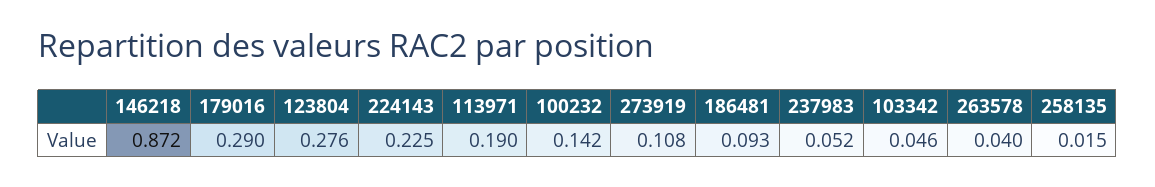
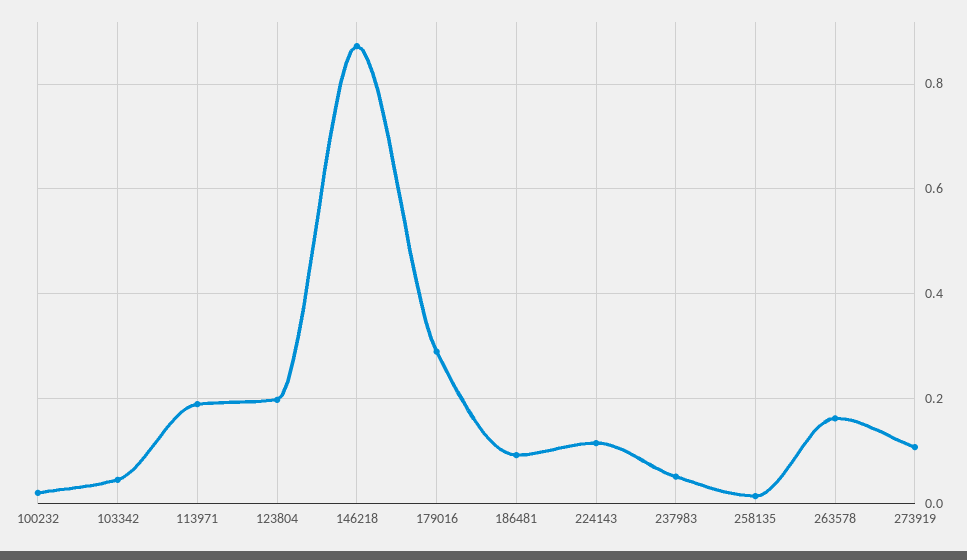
123804: 0.276 -> 0.2
224143: 0.225 -> 0.12
100232: 0.142 -> 0.02
263578: 0.04 -> 0.16

